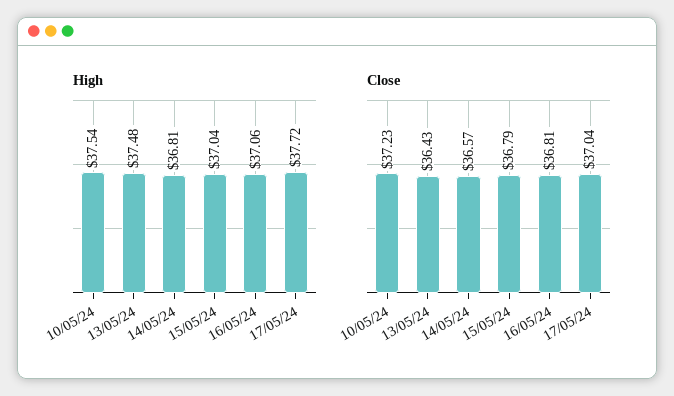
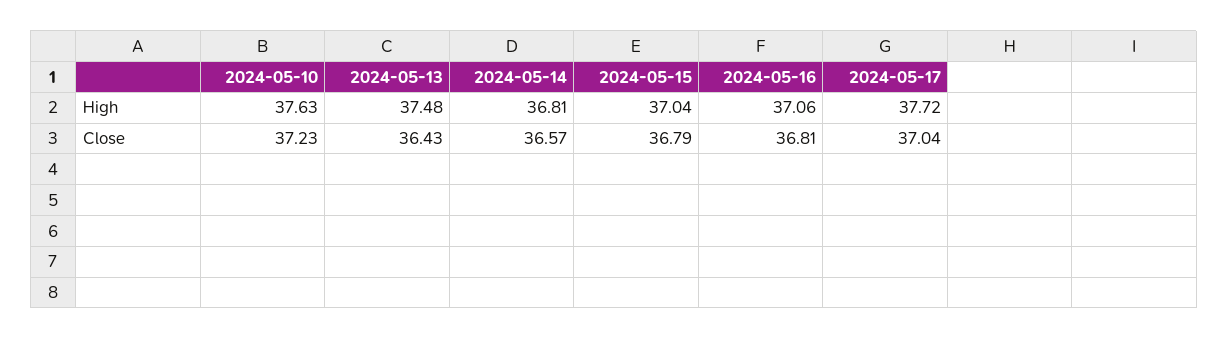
High, 10/05/24: 37.54 -> 37.63

